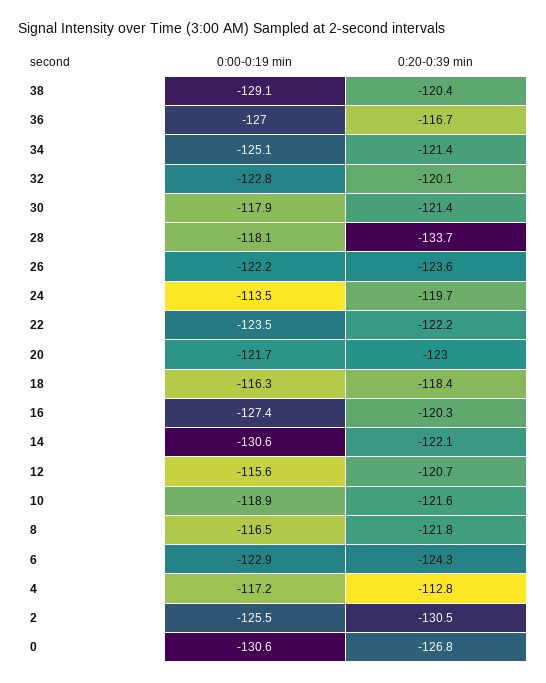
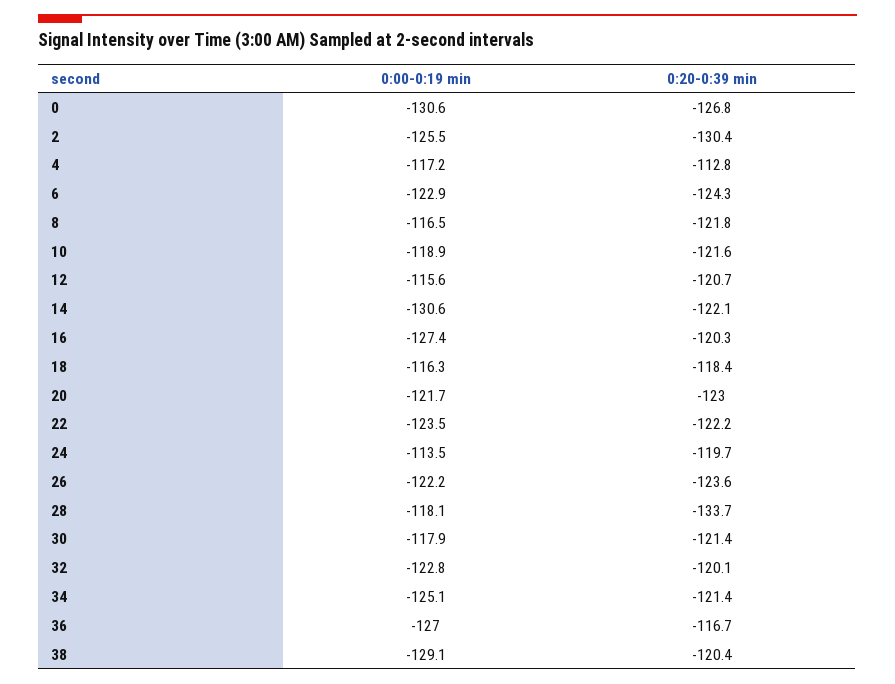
0:20-0:39 min, 2: -130.5 -> -130.4

